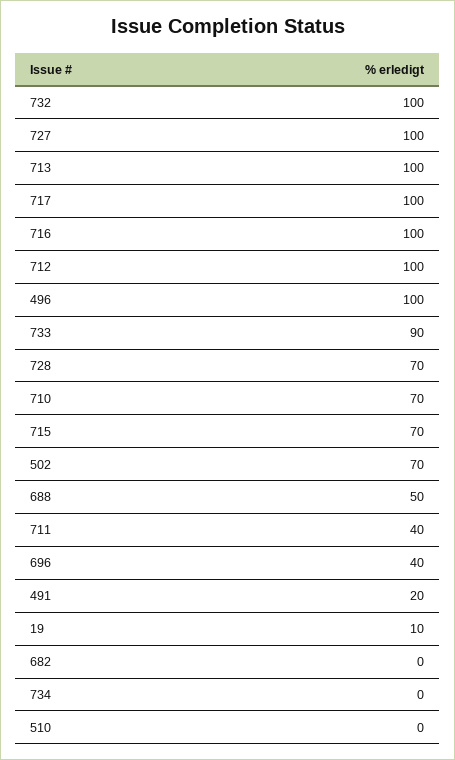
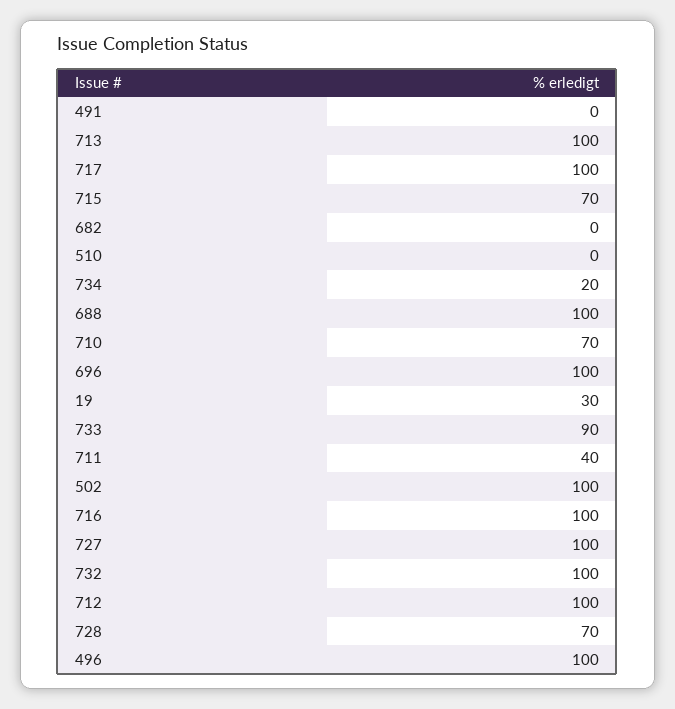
502: 70 -> 100
688: 50 -> 100
696: 40 -> 100
491: 20 -> 0
19: 10 -> 30
734: 0 -> 20

